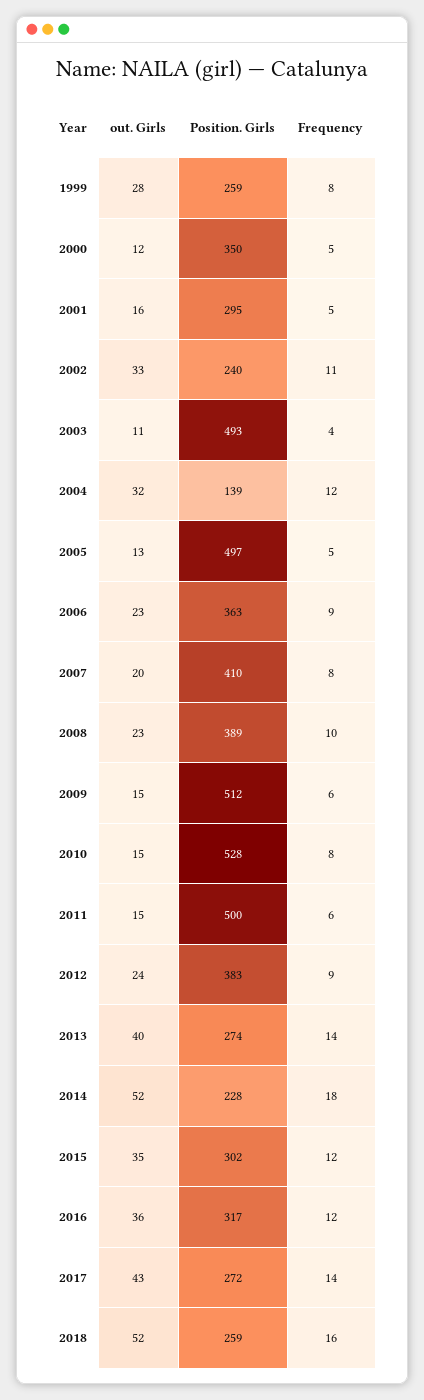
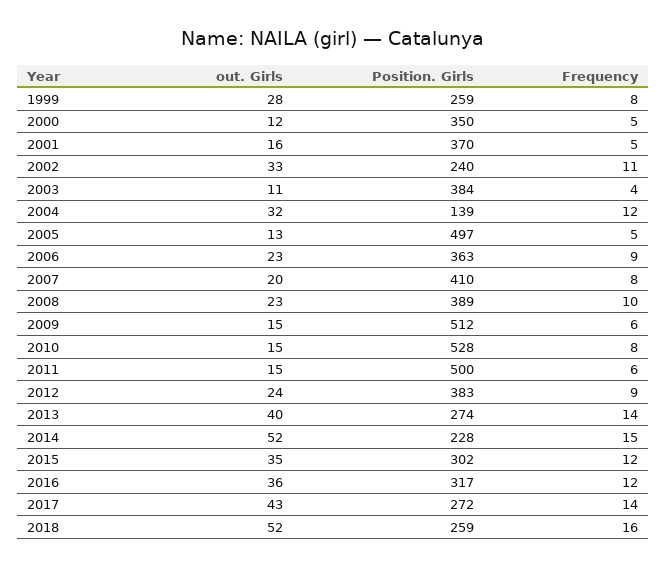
Position. Girls, 2001: 295 -> 370
Position. Girls, 2003: 493 -> 384
Frequency, 2014: 18 -> 15

